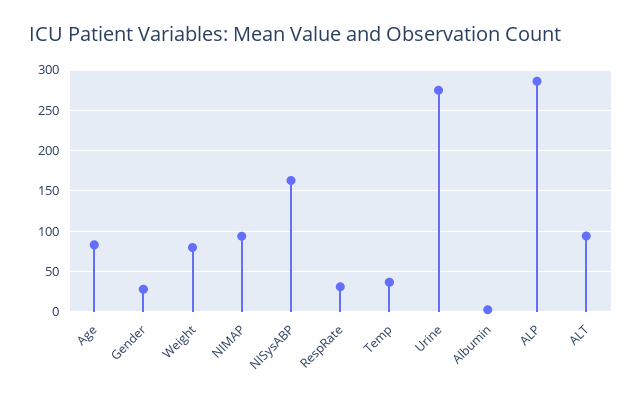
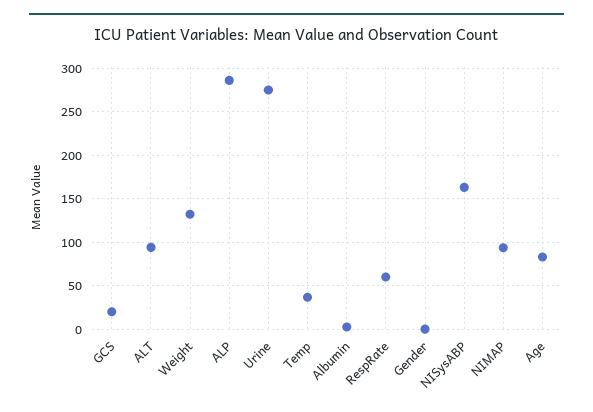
Gender: 30 -> 0
Weight: 80 -> 130
RespRate: 30 -> 60
GCS: none -> 20

